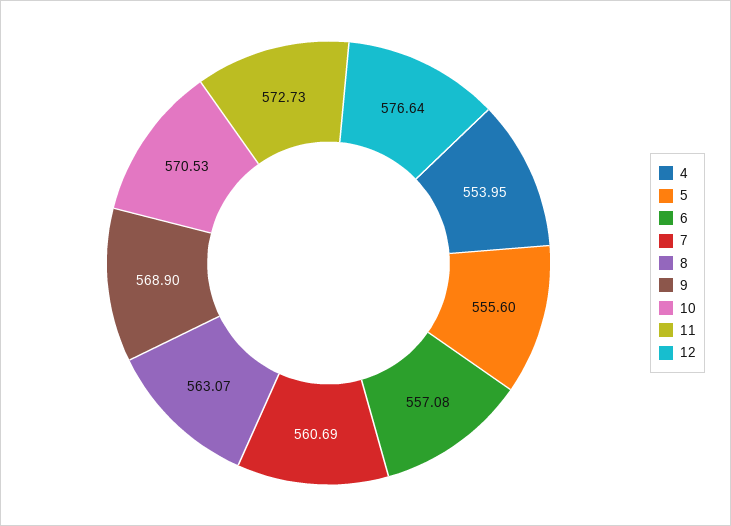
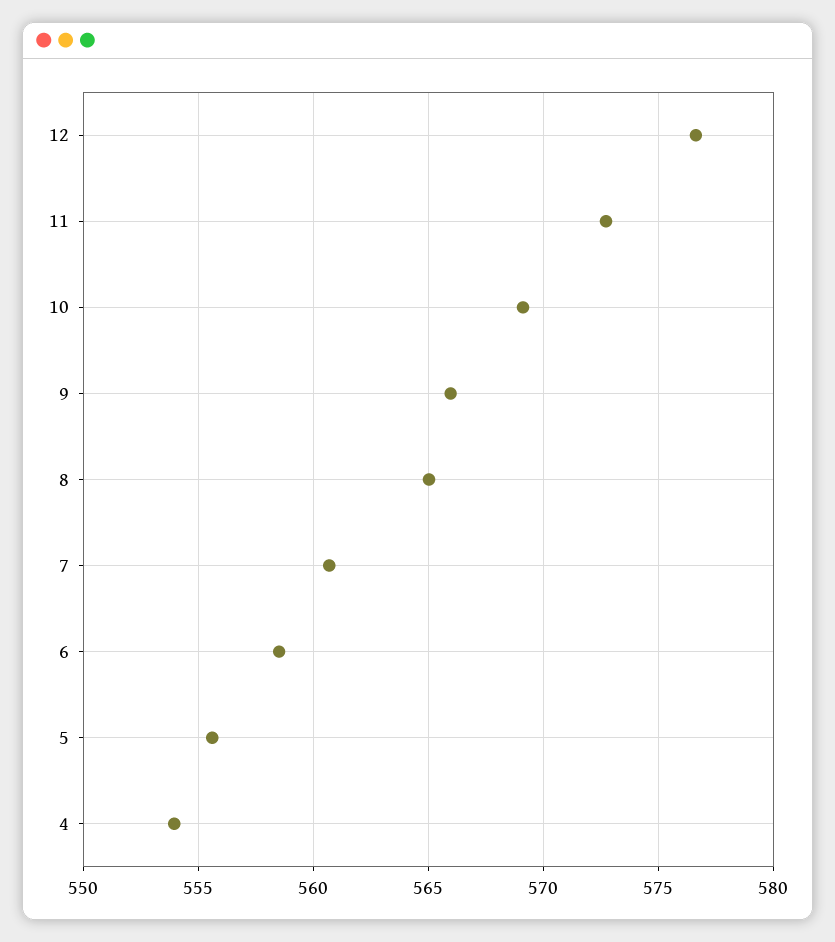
6: 557.08 -> 558.5
8: 563.07 -> 565
9: 568.9 -> 566
10: 570.53 -> 569

